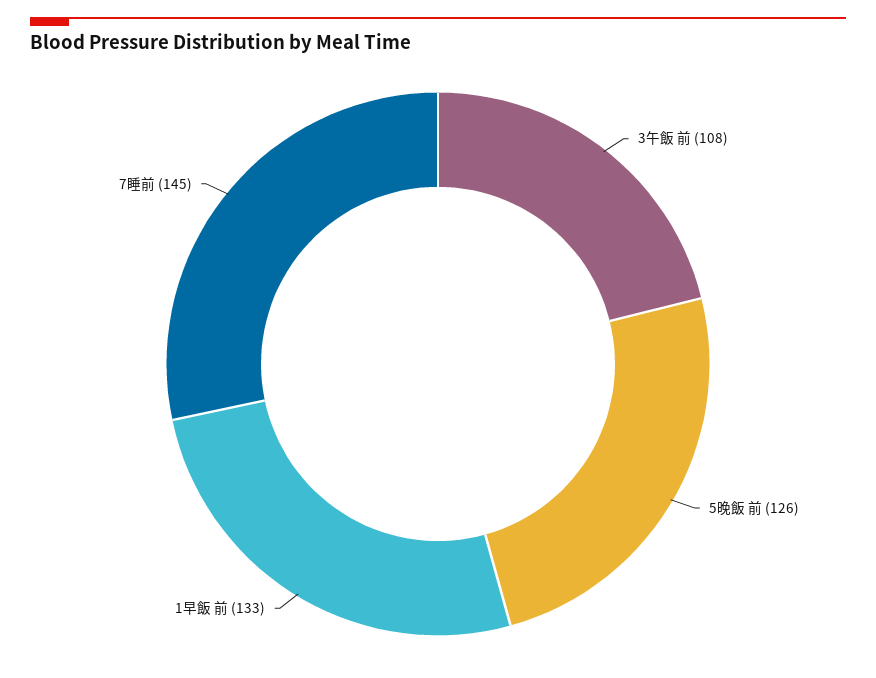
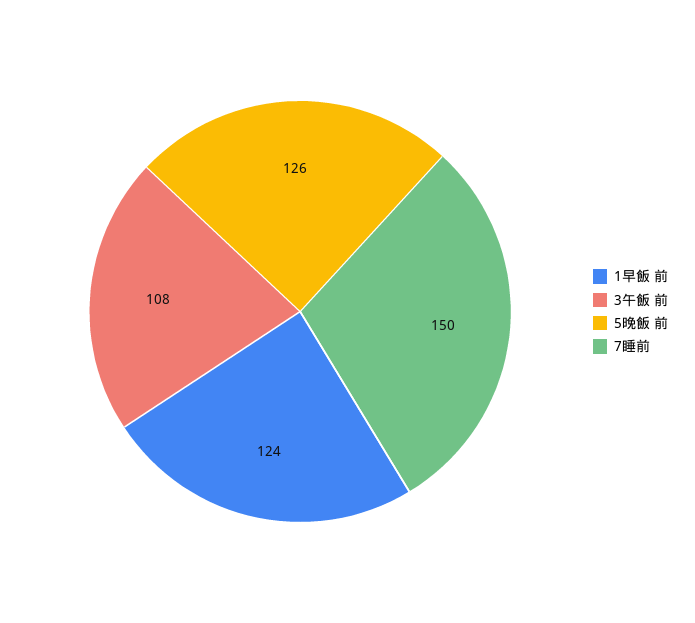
1早飯 前: 133 -> 124
7睡前: 145 -> 150

